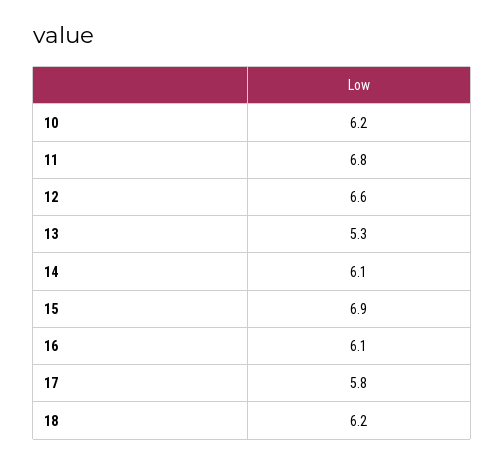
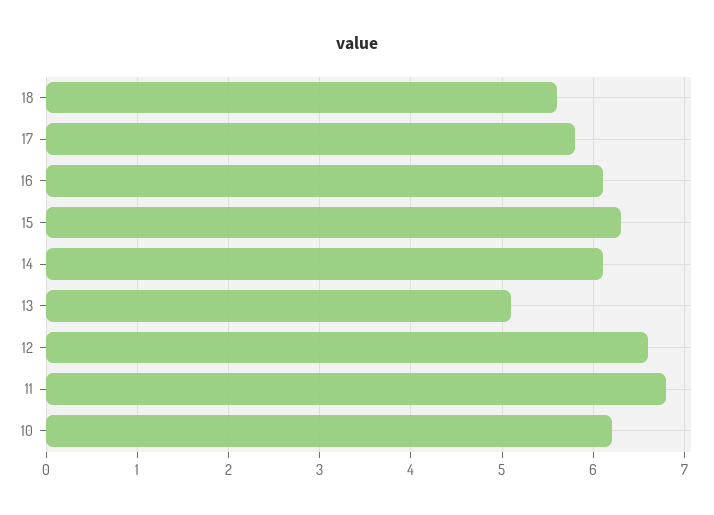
13: 5.3 -> 5.1
15: 6.9 -> 6.3
18: 6.2 -> 5.6

